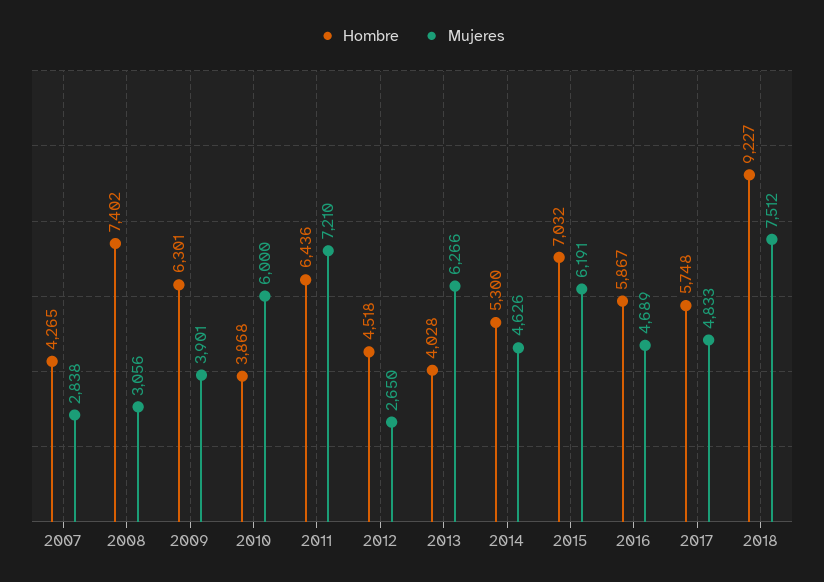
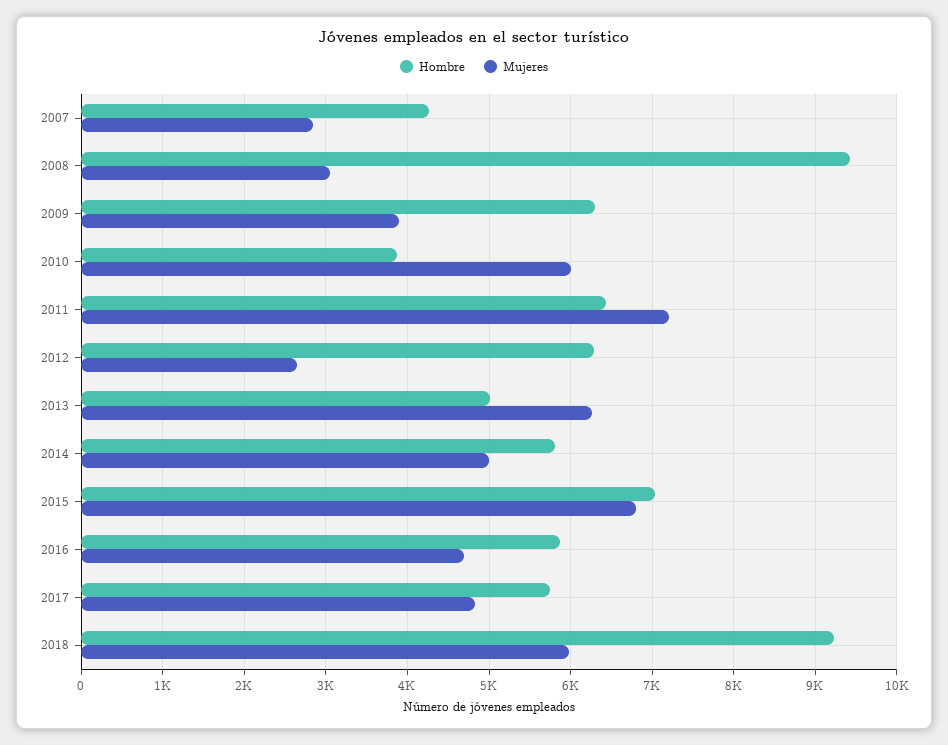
Hombre, 2008: 7402 -> 9400
Hombre, 2012: 4518 -> 6300
Hombre, 2013: 4028 -> 5000
Hombre, 2014: 5300 -> 5800
Mujeres, 2014: 4626 -> 5000
Mujeres, 2015: 6191 -> 6800
Mujeres, 2018: 7512 -> 6000

